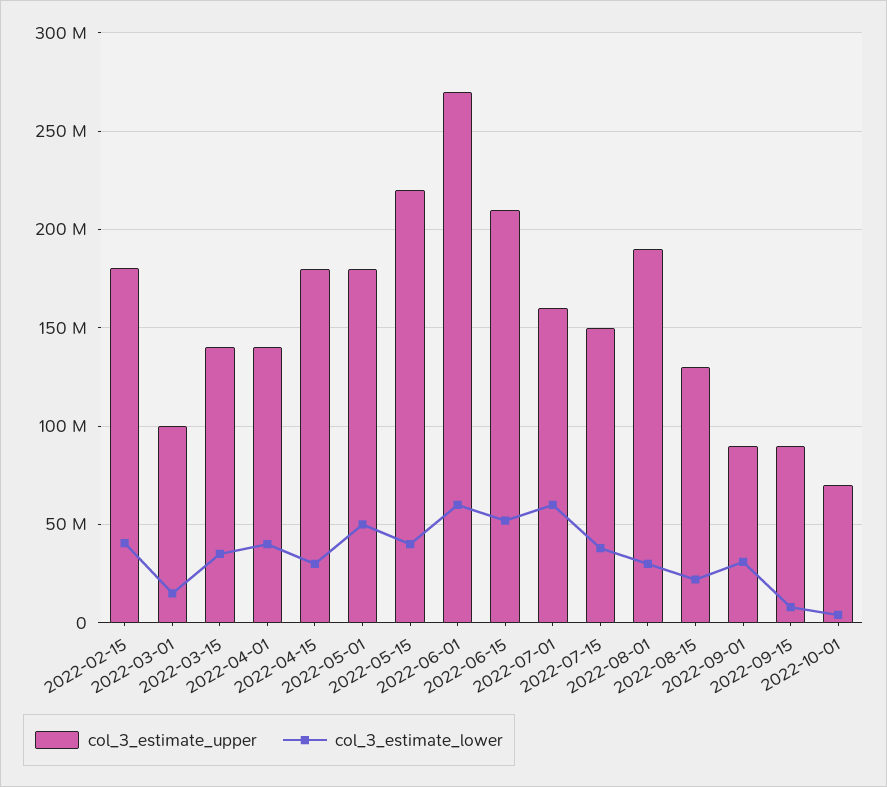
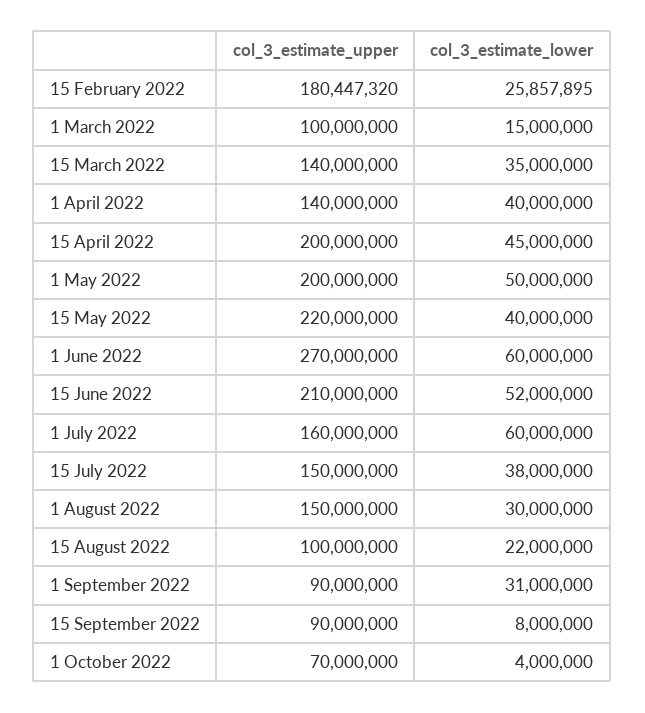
col_3_estimate_lower, 2022-02-15: 40000000 -> 25857895
col_3_estimate_upper, 2022-04-15: 180000000 -> 200000000
col_3_estimate_lower, 2022-04-15: 30000000 -> 45000000
col_3_estimate_upper, 2022-05-01: 180000000 -> 200000000
col_3_estimate_upper, 2022-08-01: 190000000 -> 150000000
col_3_estimate_upper, 2022-08-15: 130000000 -> 100000000

